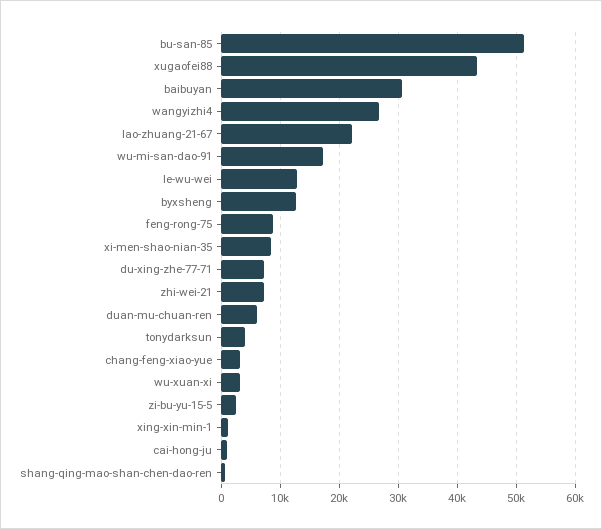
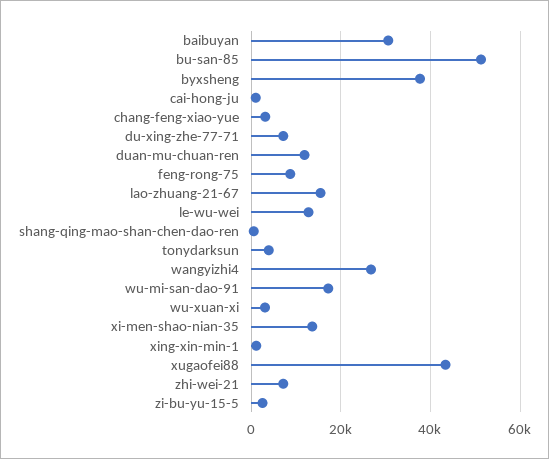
lao-zhuang-21-67: 22000 -> 16000
byxsheng: 12000 -> 38000
xi-men-shao-nian-35: 8000 -> 14000
duan-mu-chuan-ren: 6000 -> 12000

